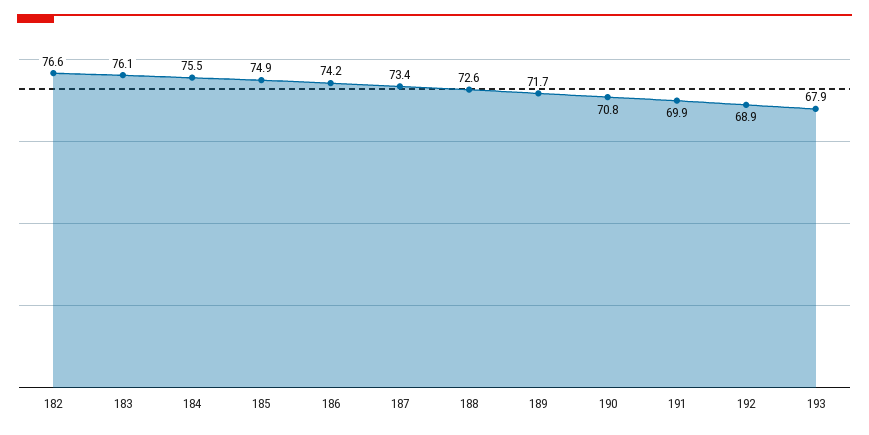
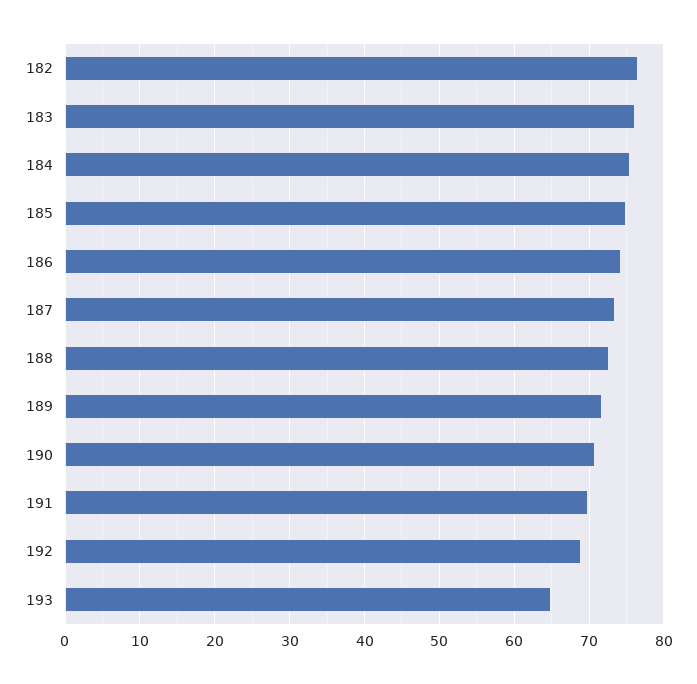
193: 67.9 -> 65

